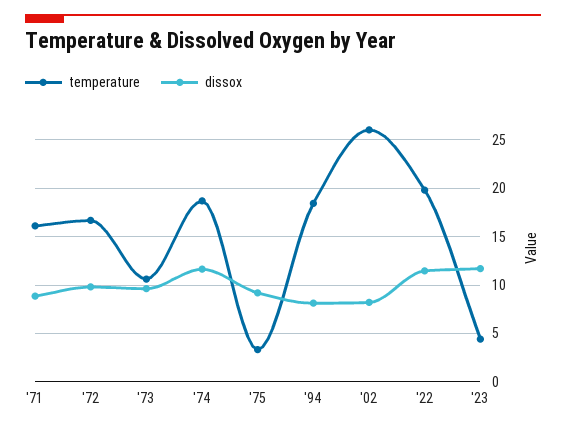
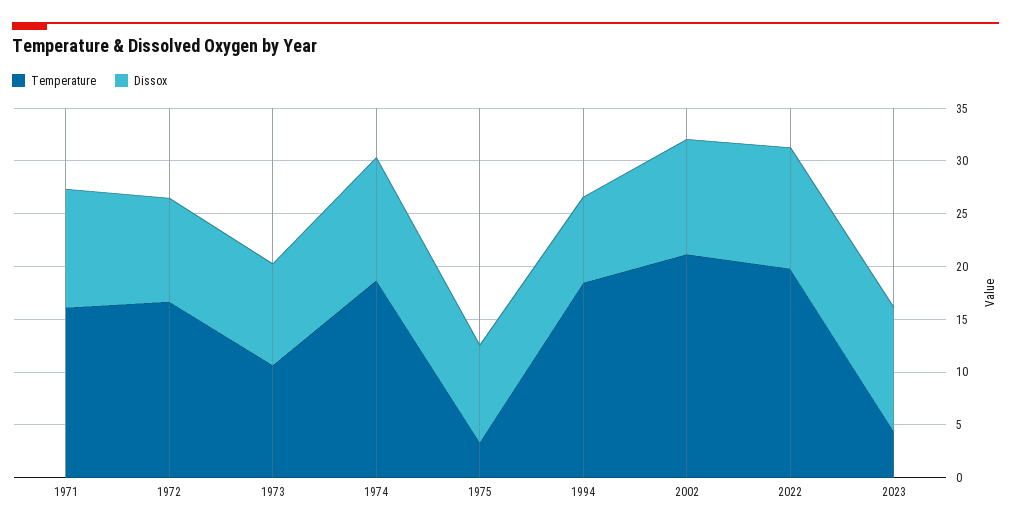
dissox, '71: 9 -> 11
temperature, '02: 26 -> 21
dissox, '02: 8 -> 11

